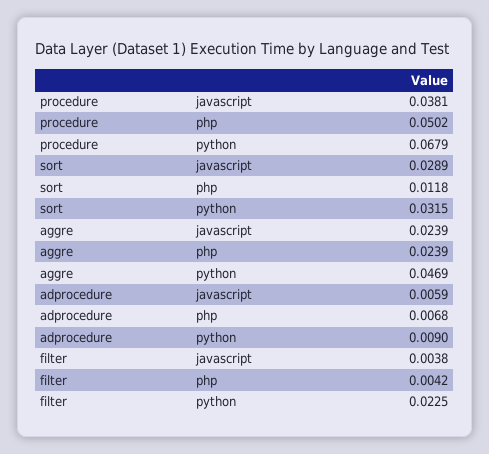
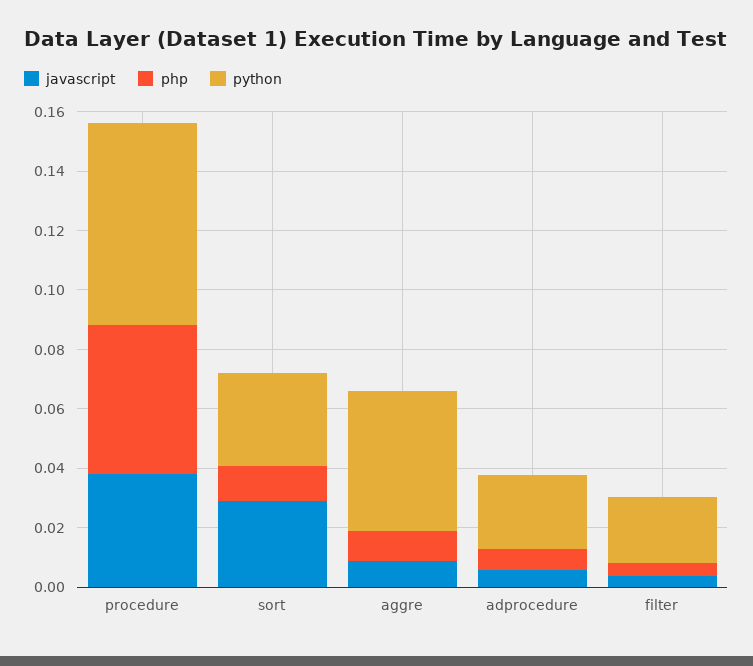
javascript, aggre: 0.0239 -> 0.01
php, aggre: 0.0239 -> 0.01
python, adprocedure: 0.009 -> 0.025

